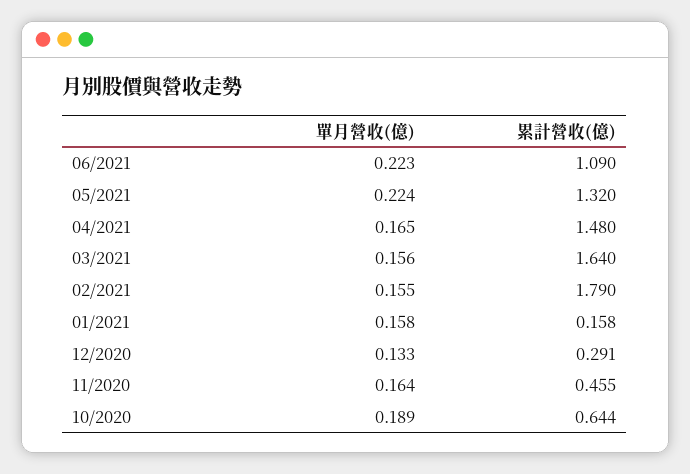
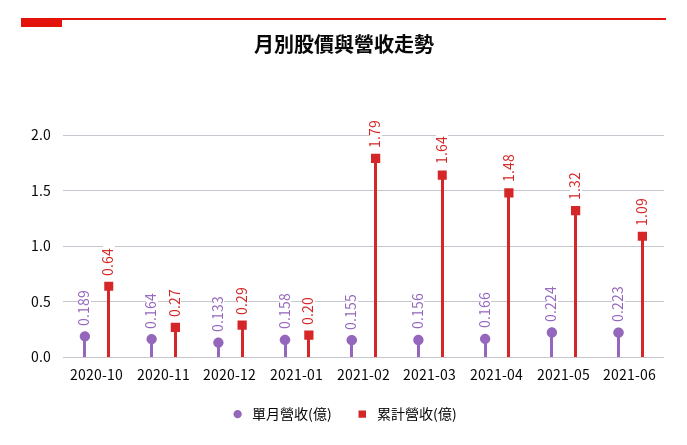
單月營收(億), 04/2021: 0.165 -> 0.166
累計營收(億), 01/2021: 0.158 -> 0.2
累計營收(億), 11/2020: 0.455 -> 0.27

